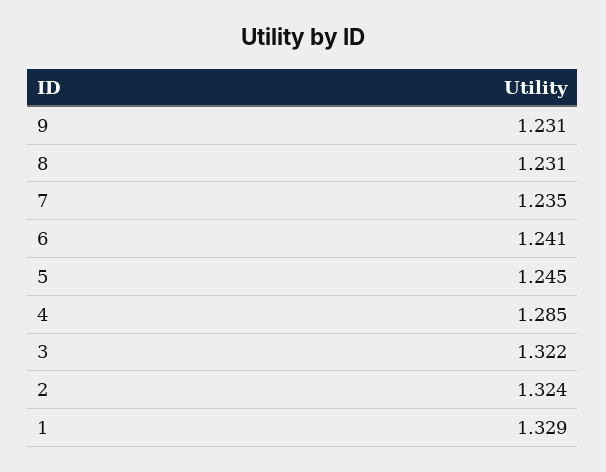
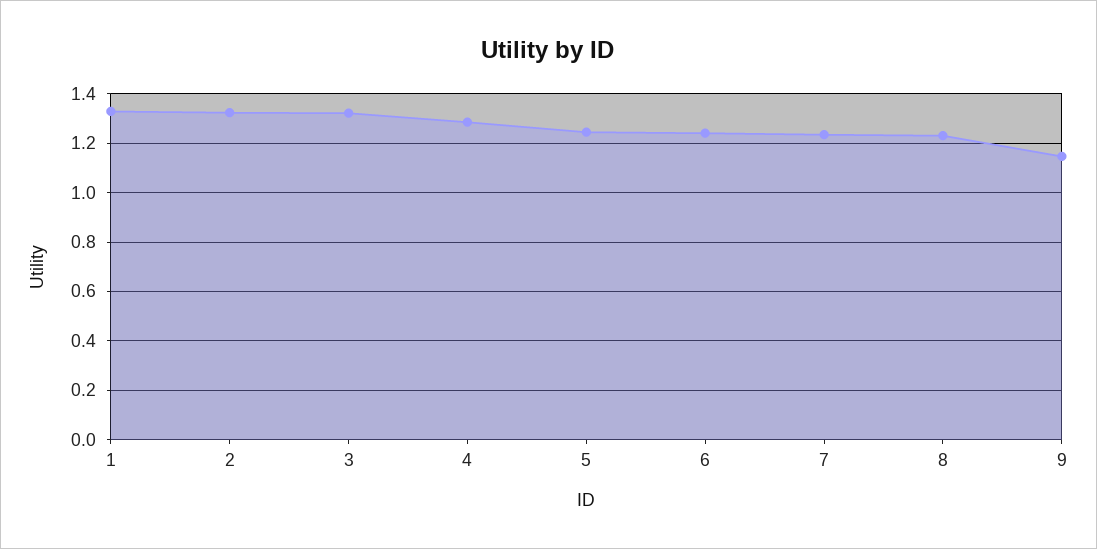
9: 1.231 -> 1.15

